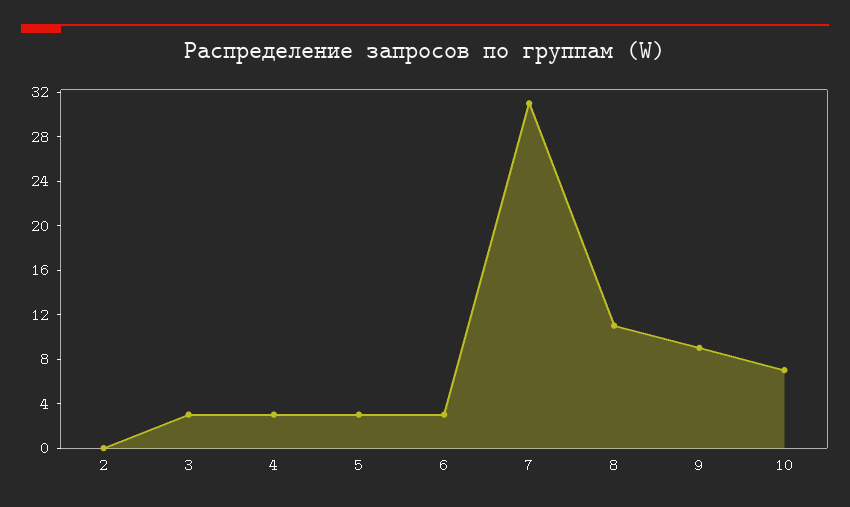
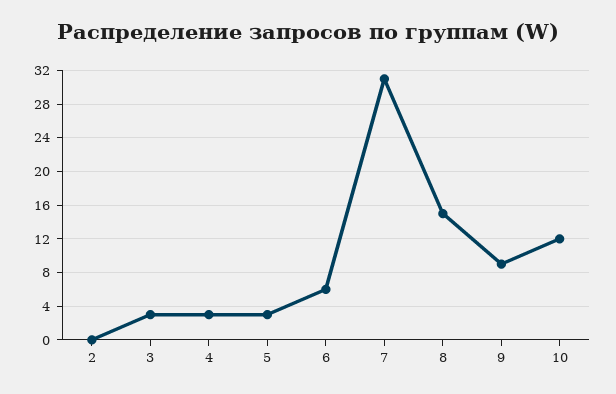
6: 3 -> 6
8: 11 -> 15
10: 7 -> 12

